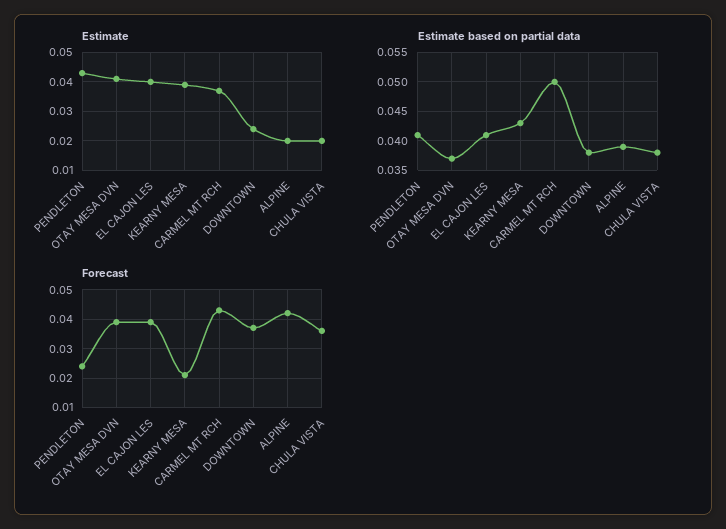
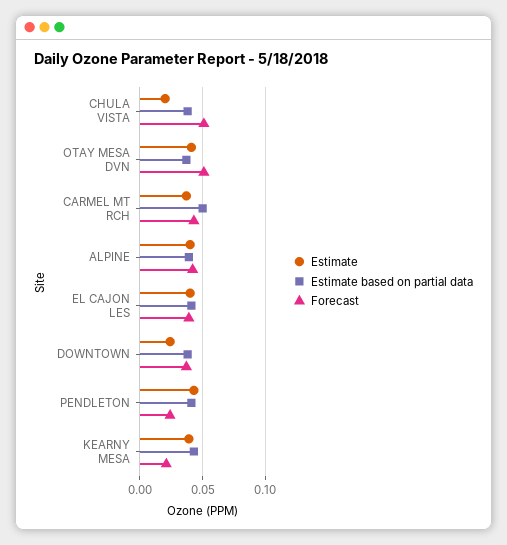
Estimate, ALPINE: 0.02 -> 0.04
Forecast, OTAY MESA DVN: 0.04 -> 0.05
Forecast, CHULA VISTA: 0.035 -> 0.05

